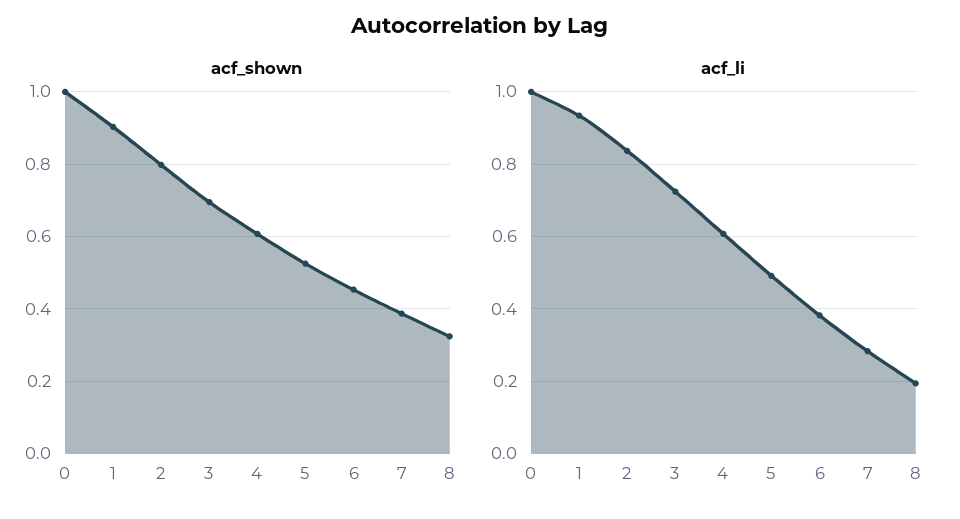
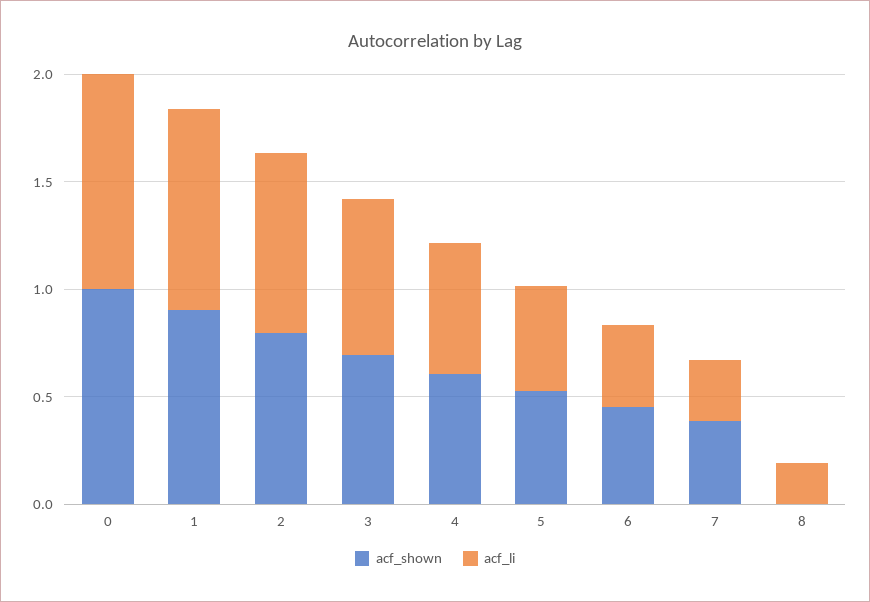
acf_shown, 8: 0.32 -> 0

